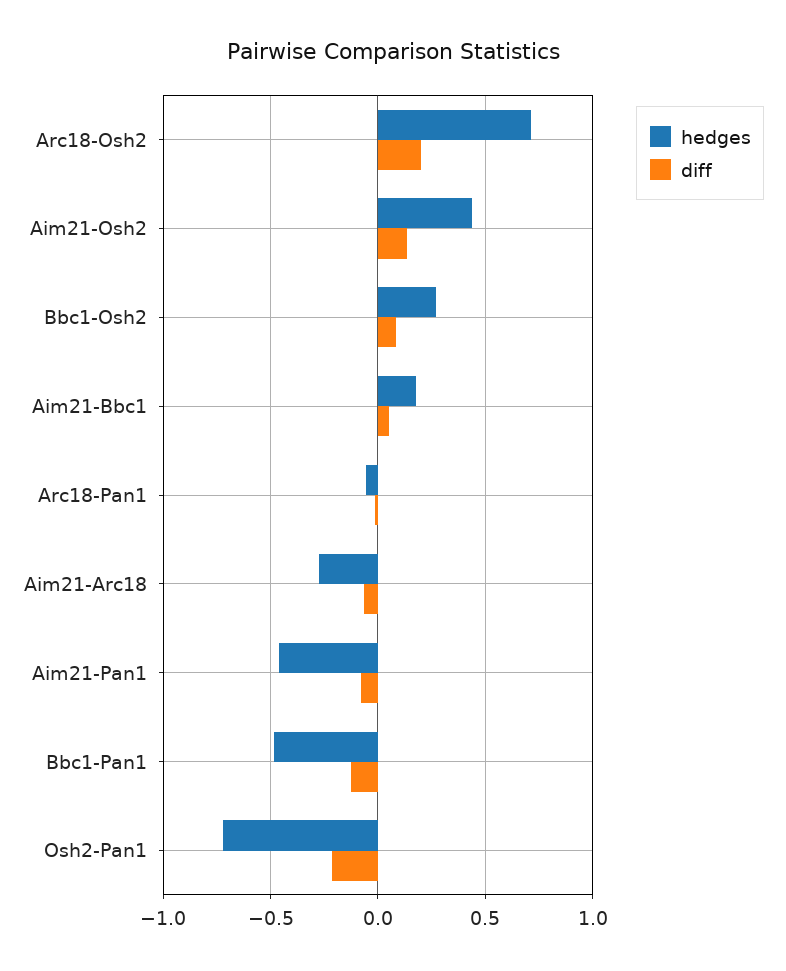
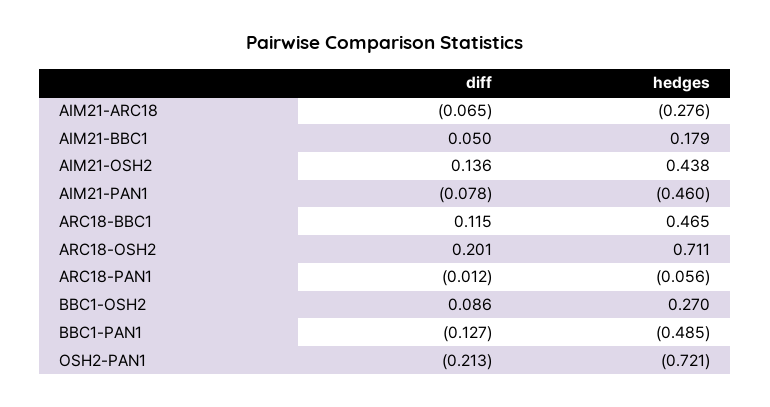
diff, ARC18-BBC1: none -> 0.115
hedges, ARC18-BBC1: none -> 0.465

